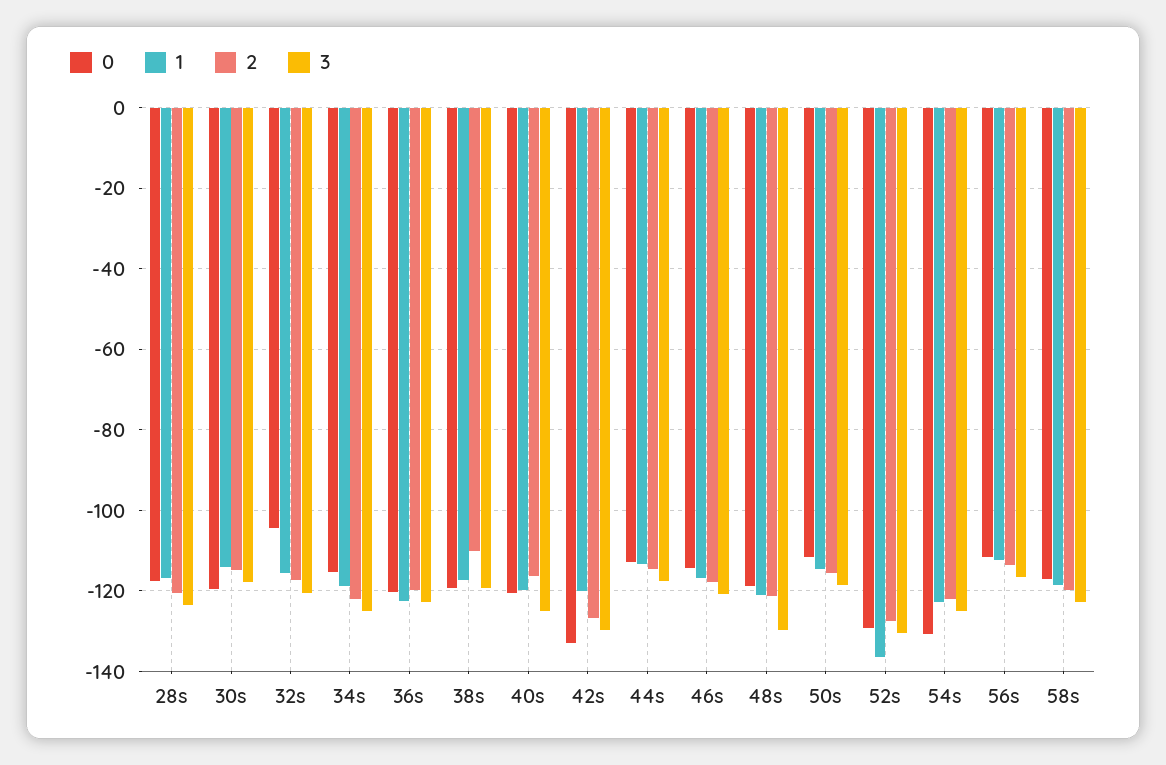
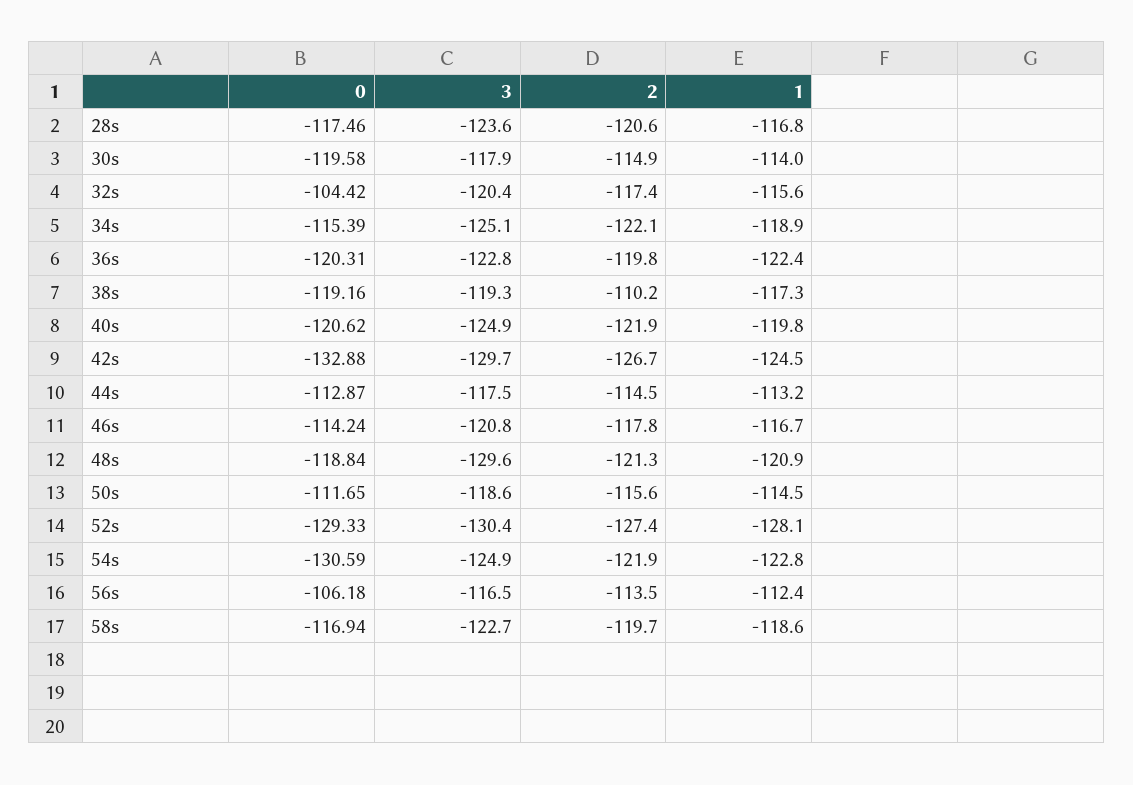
2, 40s: -116 -> -121.9
1, 42s: -120 -> -124.5
1, 52s: -136 -> -128.1
0, 56s: -112 -> -106.18

